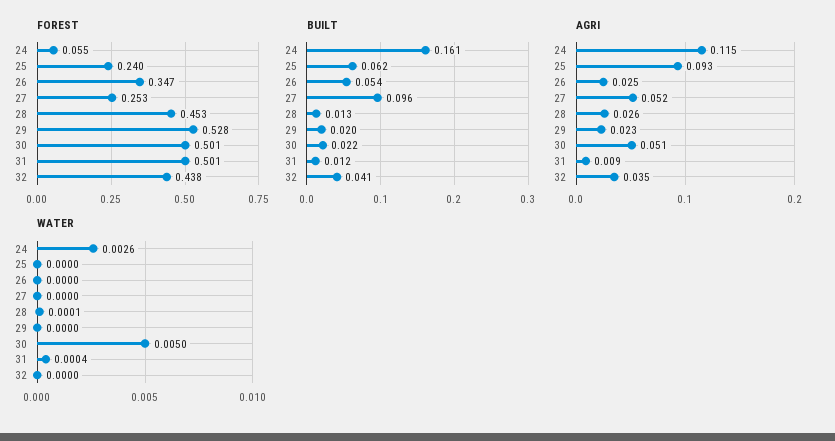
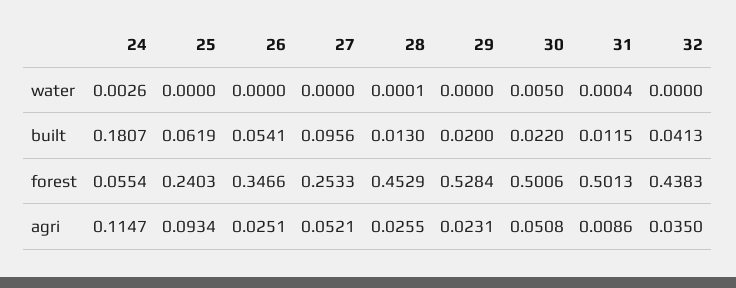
BUILT, 24: 0.161 -> 0.1807

